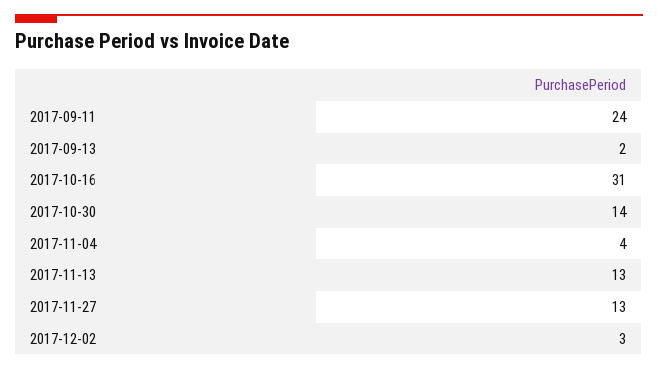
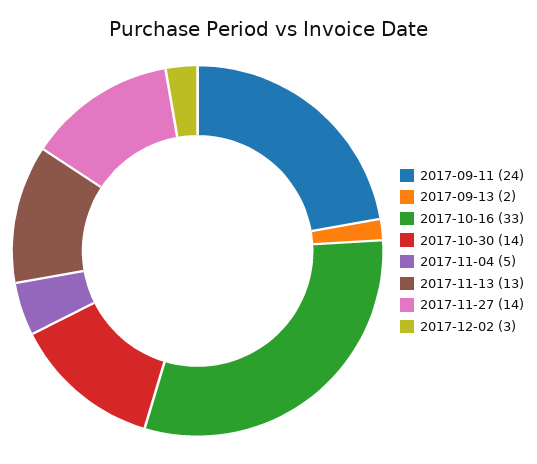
2017-10-16: 31 -> 33
2017-11-04: 4 -> 5
2017-11-27: 13 -> 14

